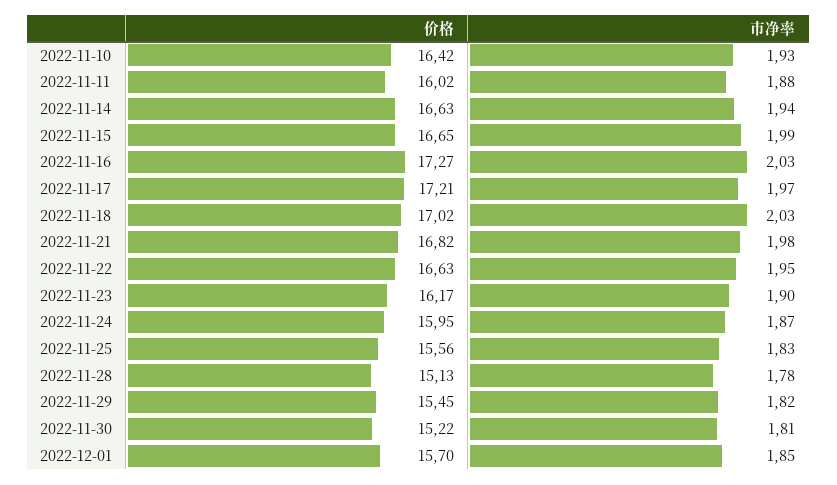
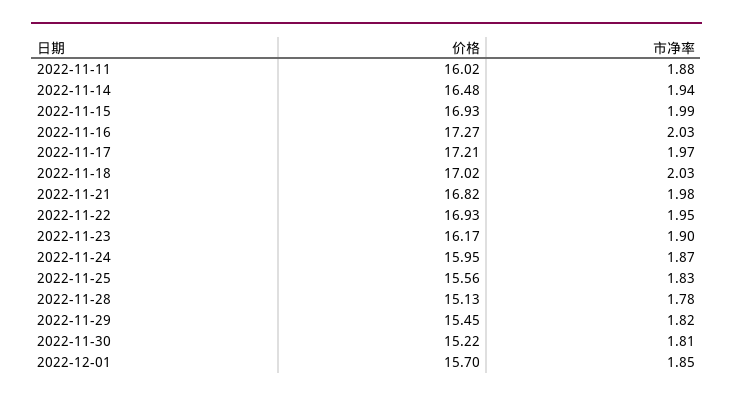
价格, 2022-11-10: 16.42 -> none
市净率, 2022-11-10: 1.93 -> none
价格, 2022-11-14: 16.63 -> 16.48
价格, 2022-11-15: 16.65 -> 16.93
价格, 2022-11-22: 16.63 -> 16.93

